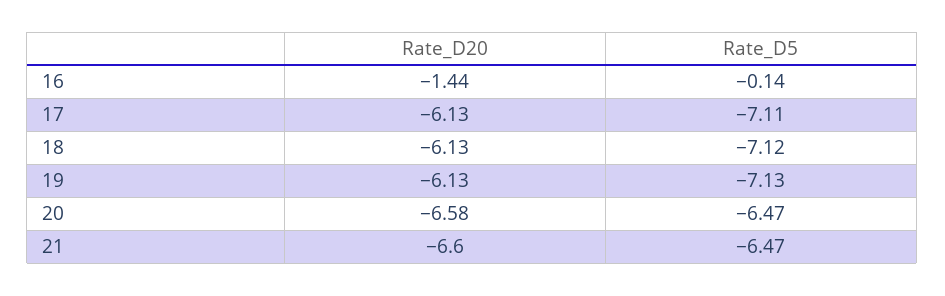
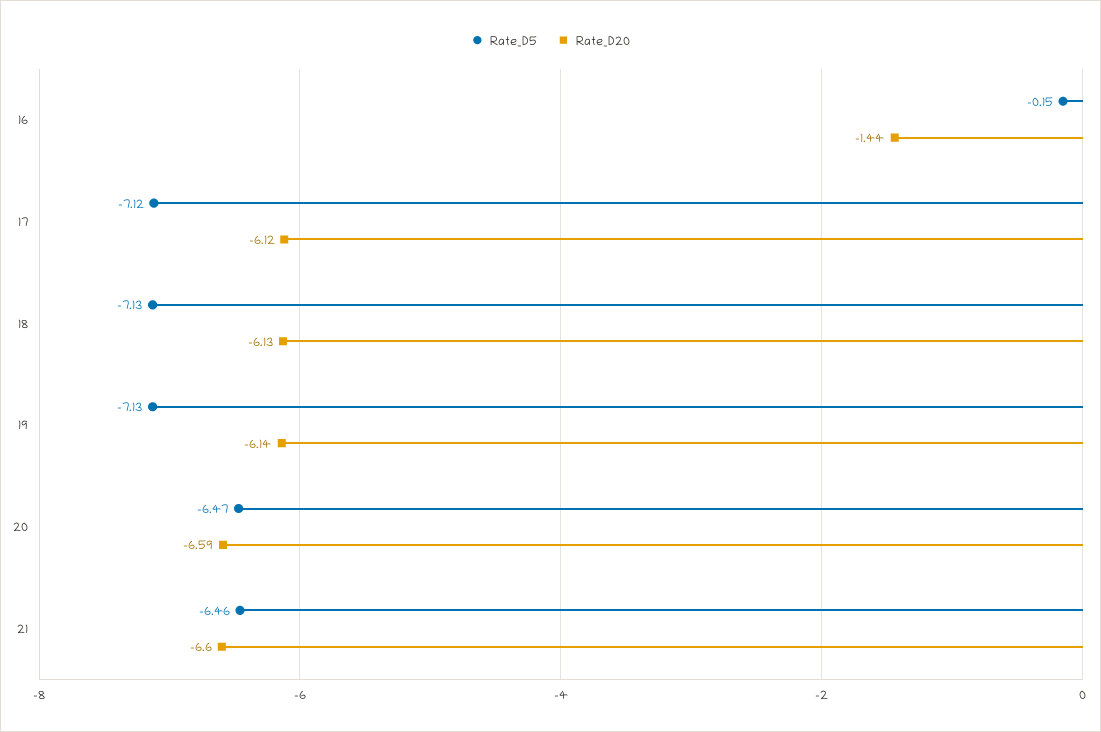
Rate_D5, 16: -0.14 -> -0.15
Rate_D20, 17: -6.13 -> -6.12
Rate_D5, 17: -7.11 -> -7.12
Rate_D5, 18: -7.12 -> -7.13
Rate_D20, 19: -6.13 -> -6.14
Rate_D20, 20: -6.58 -> -6.59
Rate_D5, 21: -6.47 -> -6.46

